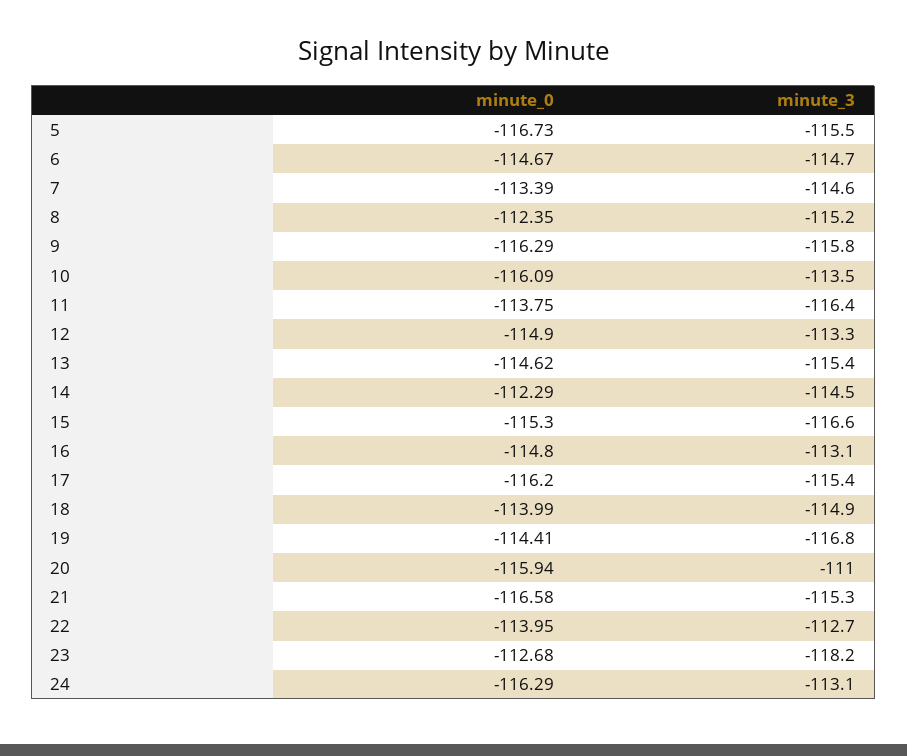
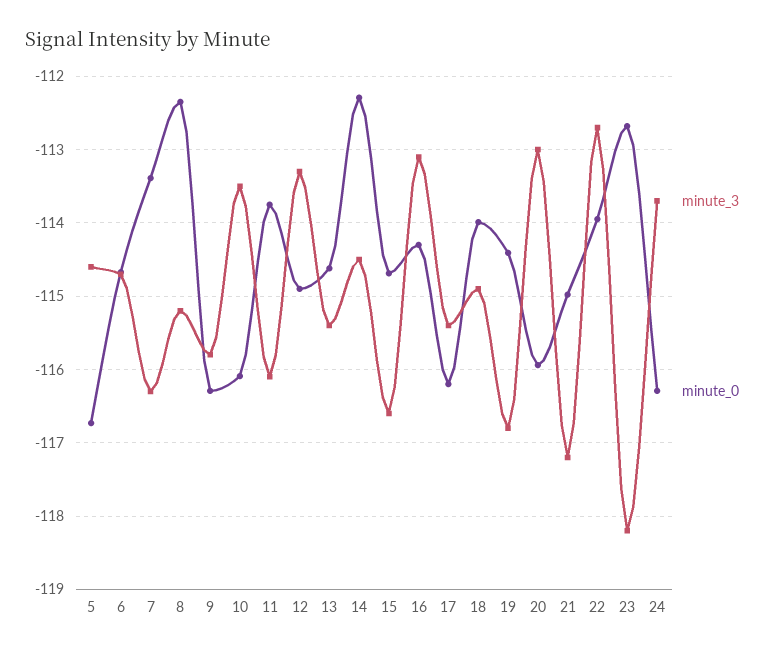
minute_3, 5: -115.5 -> -114.6
minute_3, 7: -114.6 -> -116.3
minute_3, 11: -116.4 -> -116.1
minute_0, 15: -115.3 -> -114.7
minute_0, 16: -114.8 -> -114.3
minute_3, 20: -111 -> -113
minute_0, 21: -116.58 -> -115
minute_3, 21: -115.3 -> -117.2
minute_3, 24: -113.1 -> -113.7

